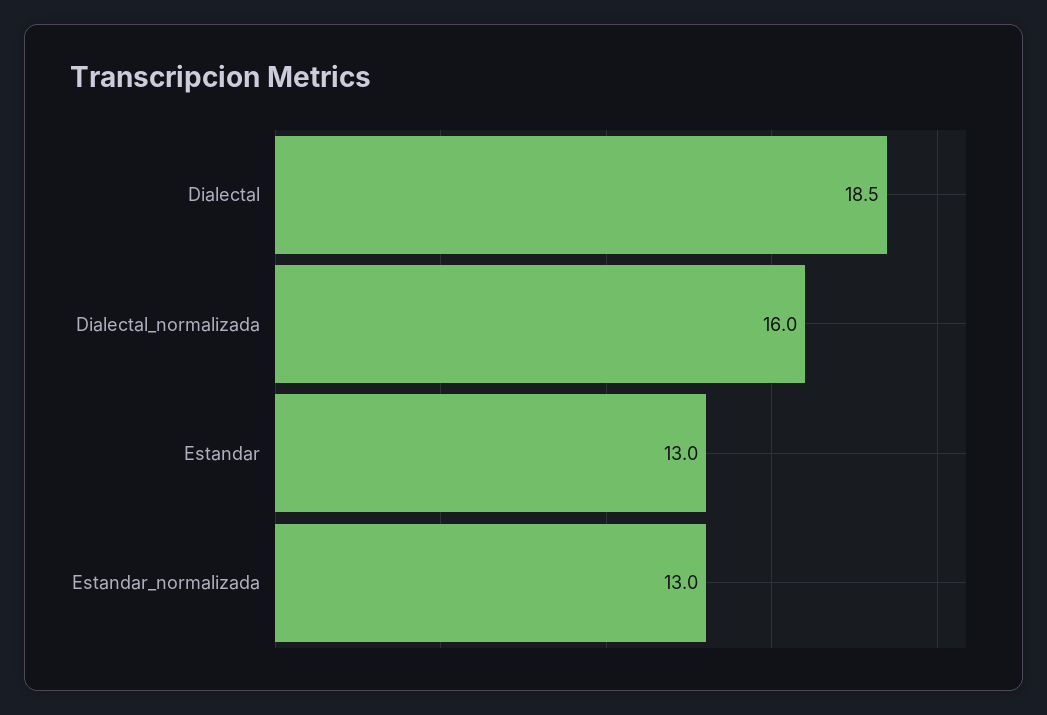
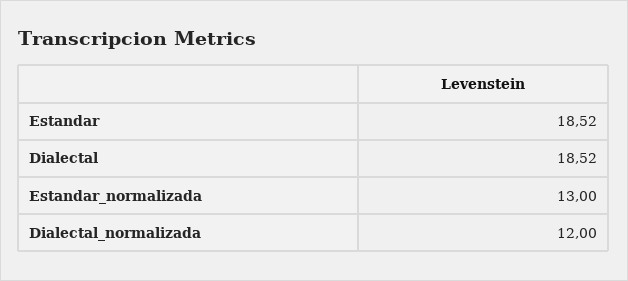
Dialectal_normalizada: 16 -> 12
Estandar: 13 -> 18.52

